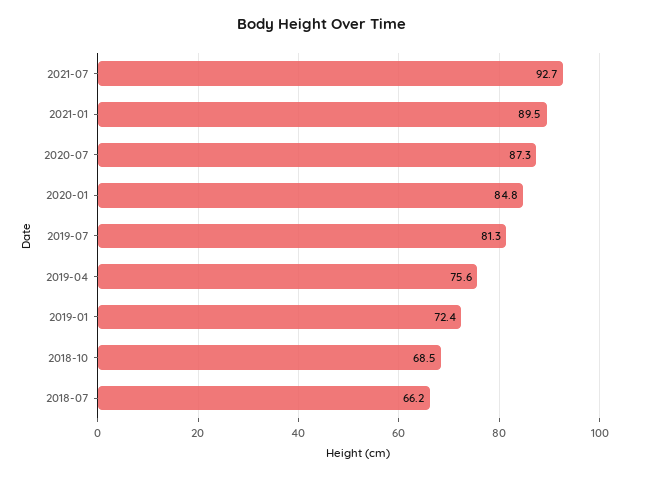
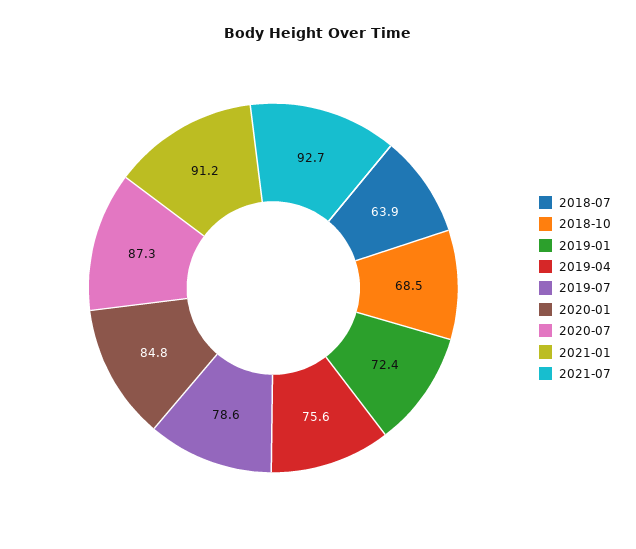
2021-01: 89.5 -> 91.2
2019-07: 81.3 -> 78.6
2018-07: 66.2 -> 63.9

